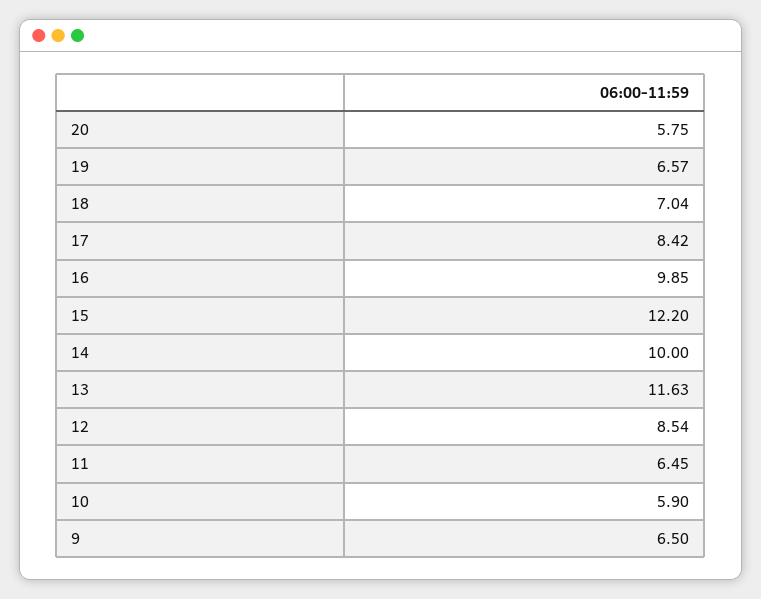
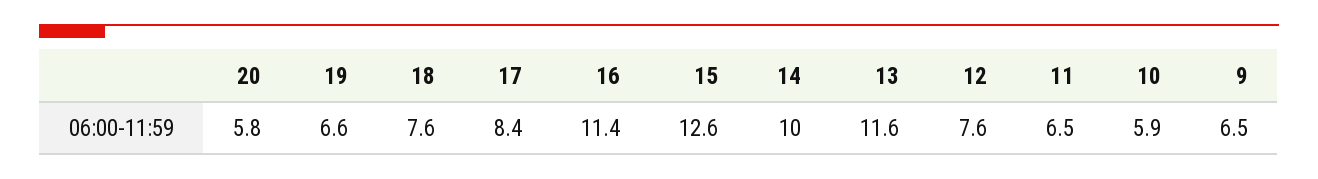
18: 7.04 -> 7.6
16: 9.85 -> 11.4
15: 12.2 -> 12.6
12: 8.54 -> 7.6

